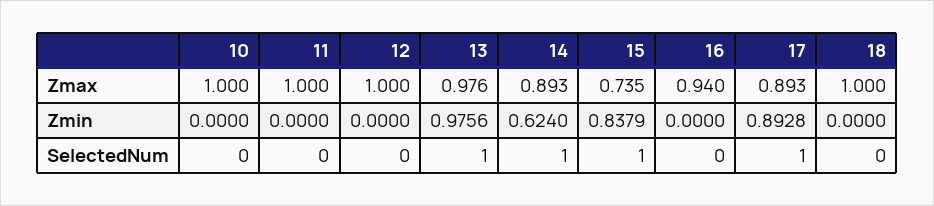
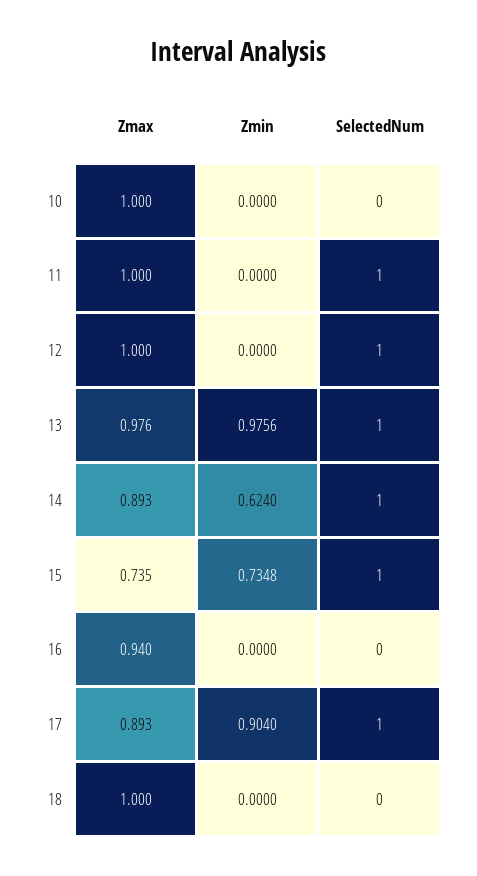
15, Zmin: 0.8379 -> 0.7348
17, Zmin: 0.8928 -> 0.904
11, SelectedNum: 0 -> 1
12, SelectedNum: 0 -> 1

